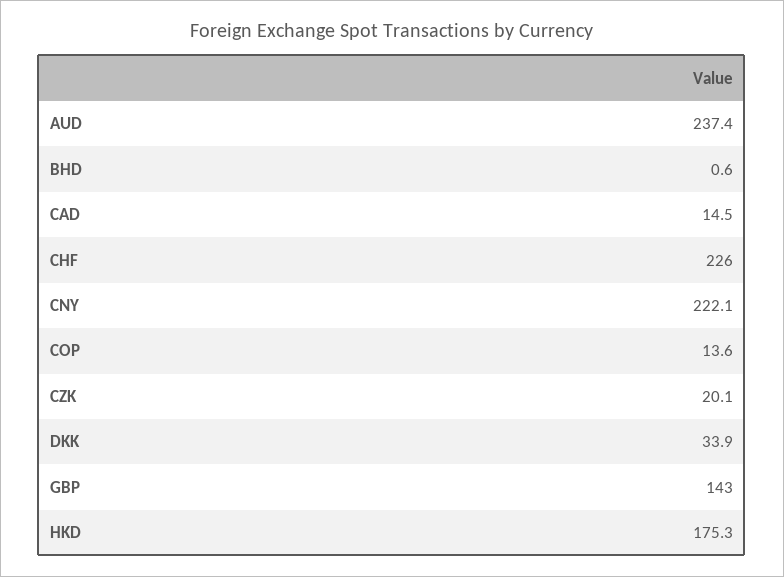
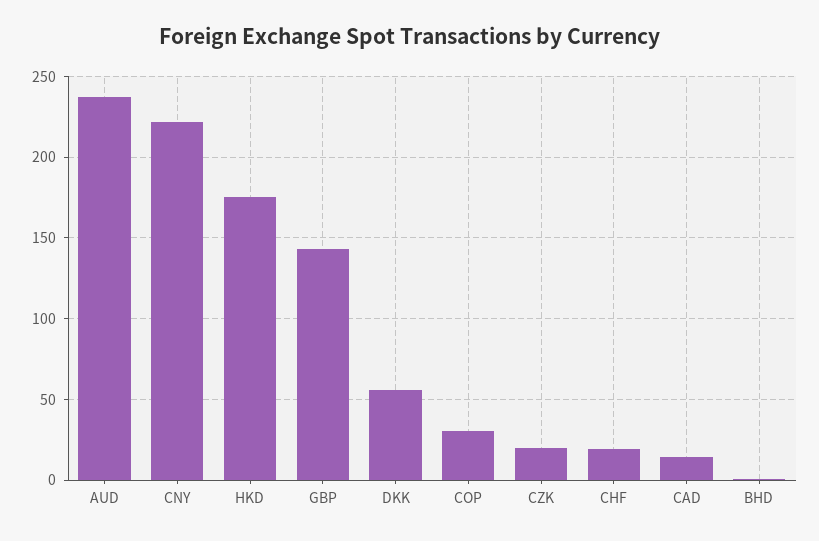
CHF: 226 -> 20
COP: 13.6 -> 30
DKK: 33.9 -> 55

